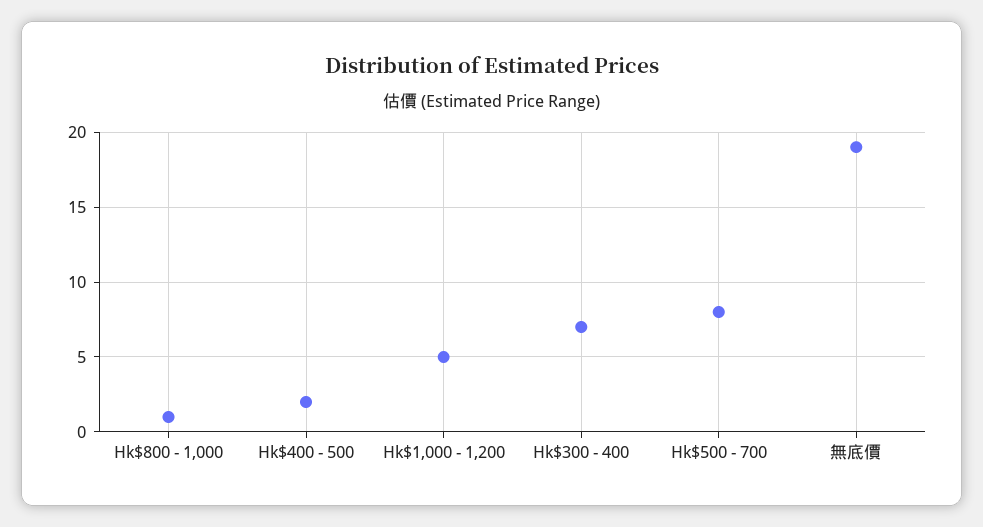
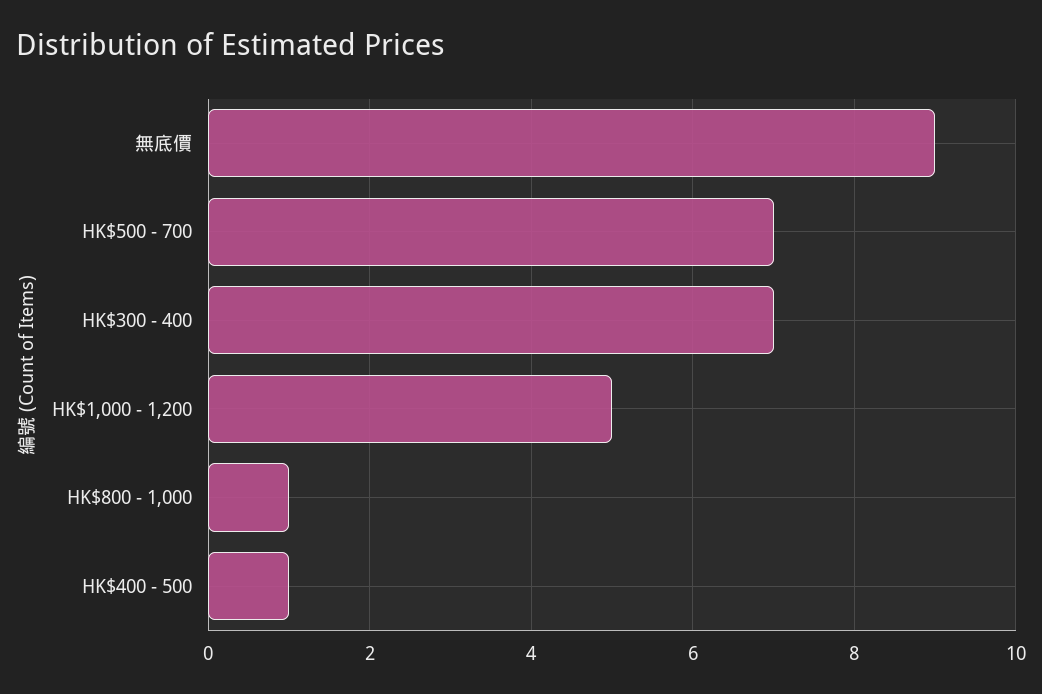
Hk$400 - 500: 2 -> 1
Hk$500 - 700: 8 -> 7
無底價: 19 -> 9

